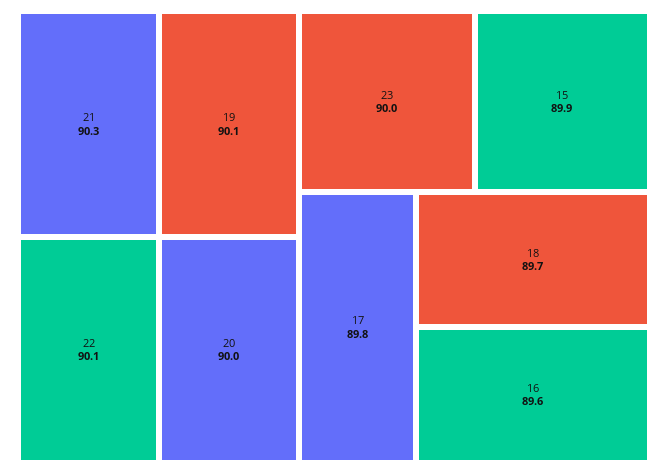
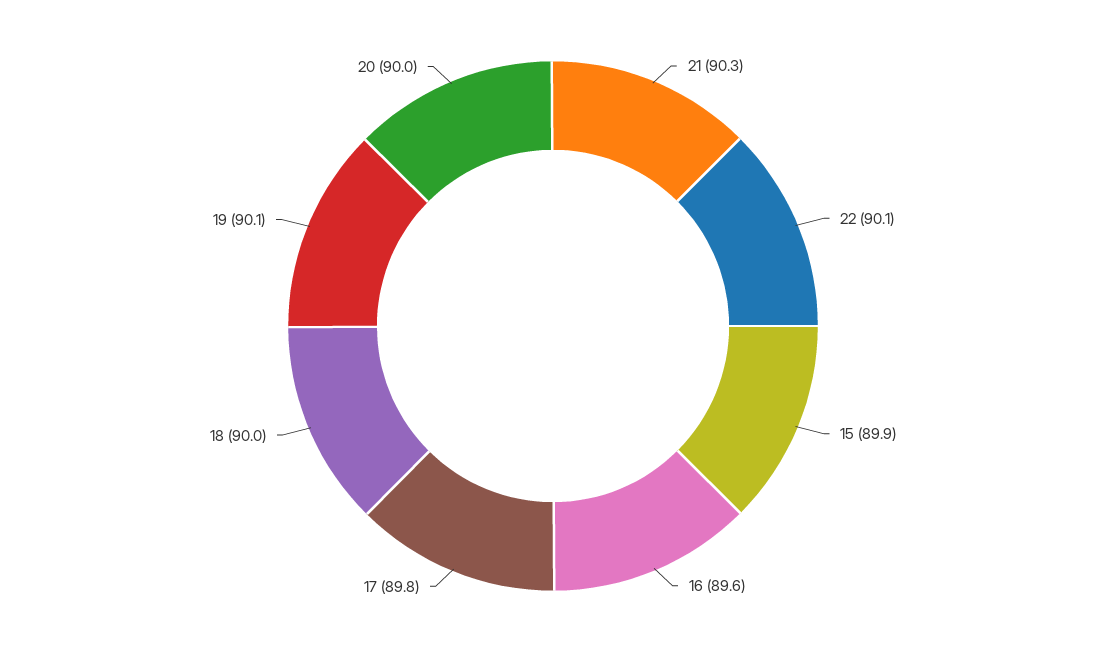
23: 90 -> none
18: 89.7 -> 90

